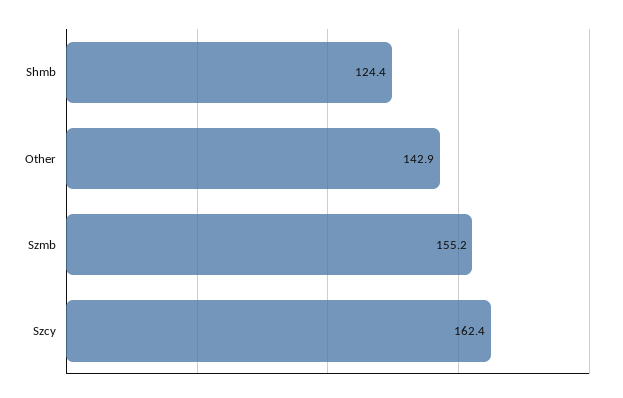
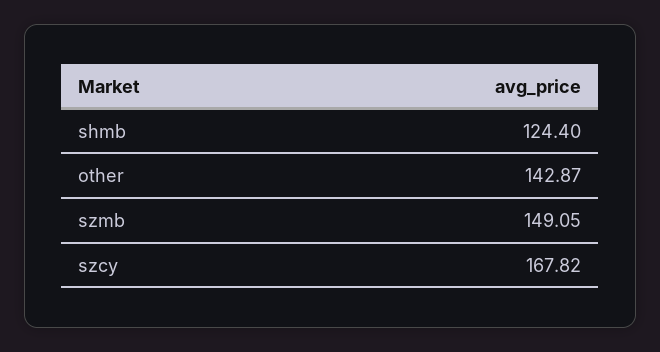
Szmb: 155.2 -> 149.05
Szcy: 162.4 -> 167.82

